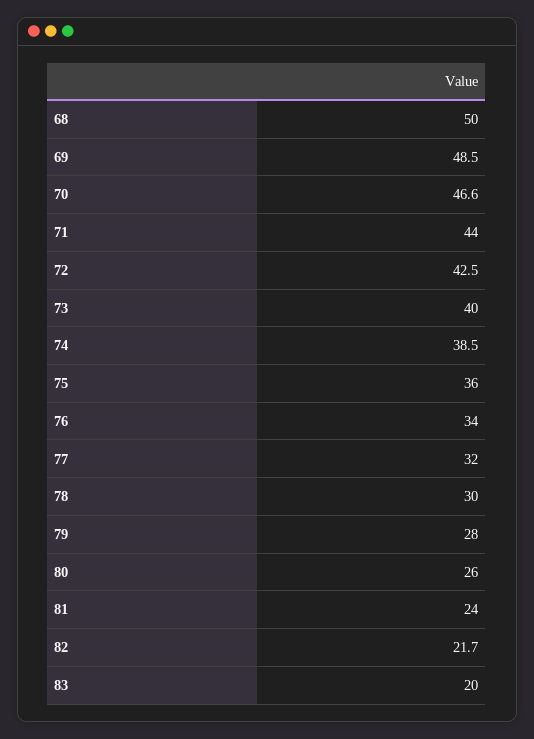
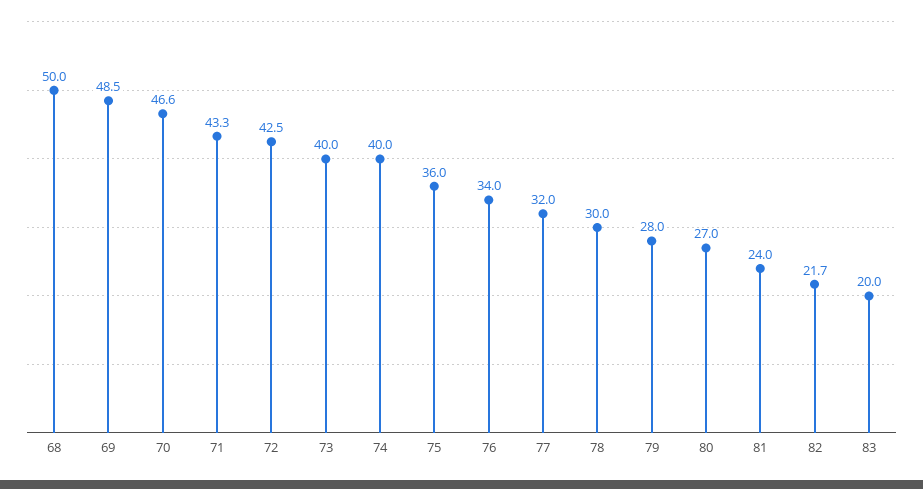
71: 44 -> 43.3
74: 38.5 -> 40
80: 26 -> 27

